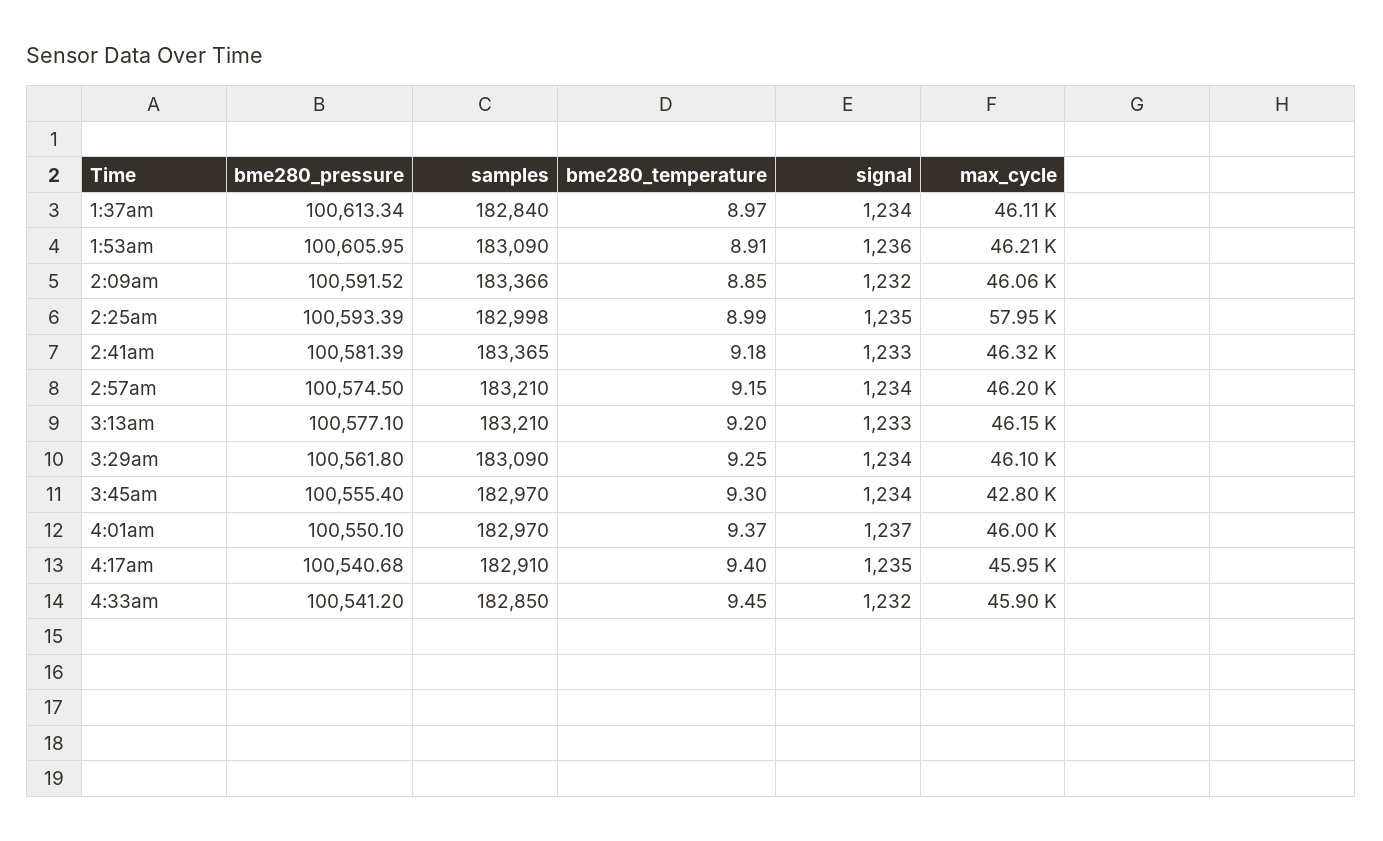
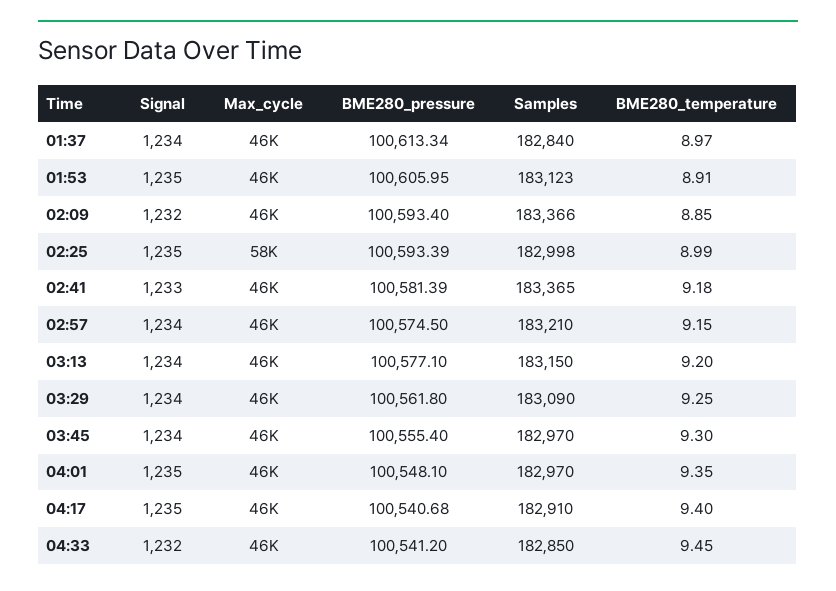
samples, 1:53am: 183090 -> 183123
signal, 1:53am: 1236 -> 1235
bme280_pressure, 2:09am: 100591.52 -> 100593.4
samples, 3:13am: 183210 -> 183150
signal, 3:13am: 1233 -> 1234
max_cycle, 3:45am: 42800 -> 46000
bme280_pressure, 4:01am: 100550.1 -> 100548.1
bme280_temperature, 4:01am: 9.37 -> 9.35
signal, 4:01am: 1237 -> 1235

